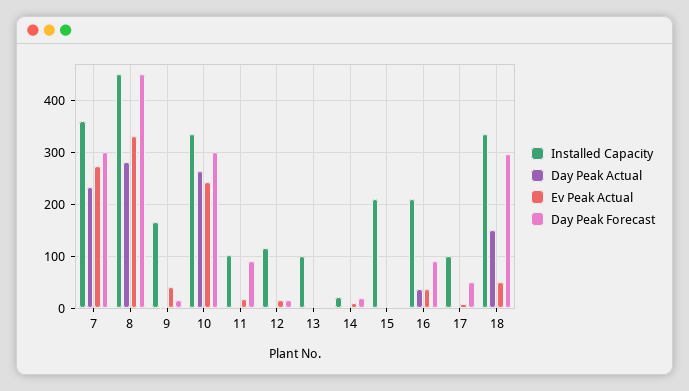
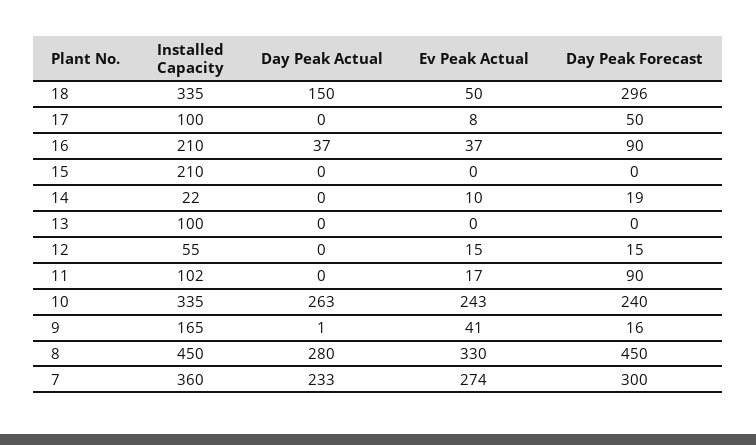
Day Peak Forecast, 10: 300 -> 240
Installed Capacity, 12: 120 -> 55

